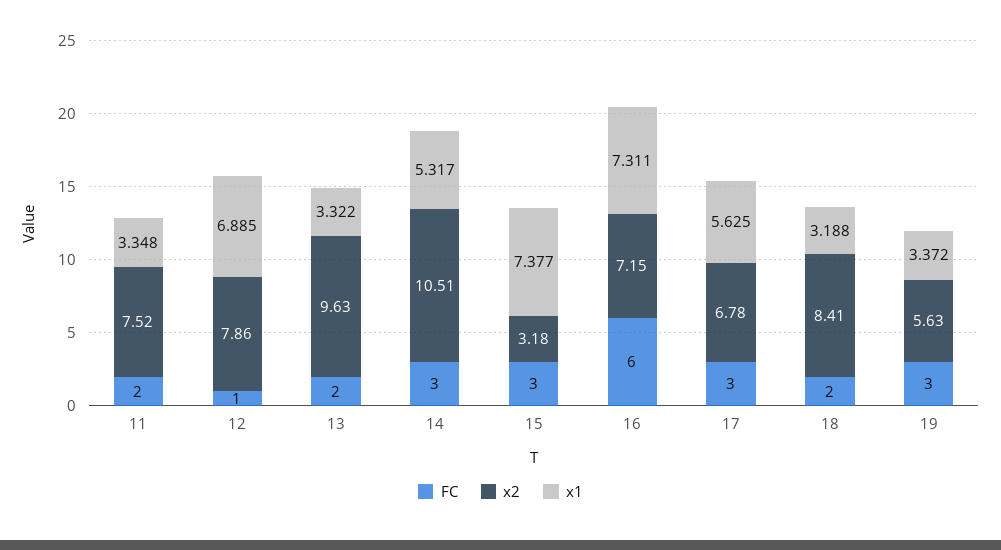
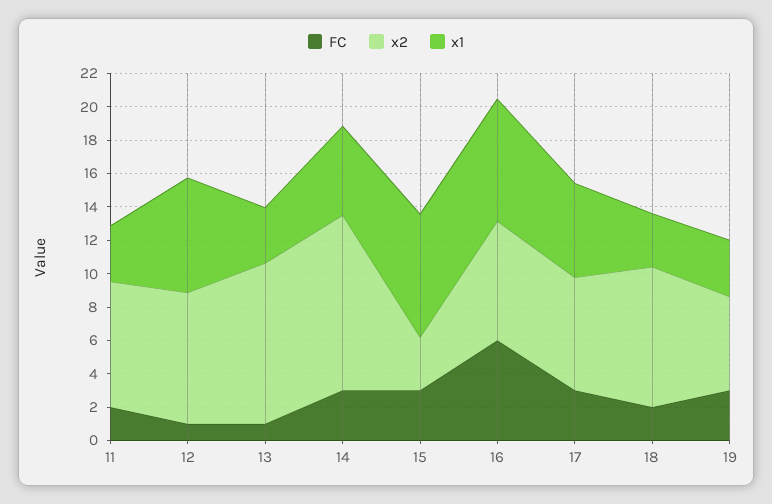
FC, 13: 2 -> 1

